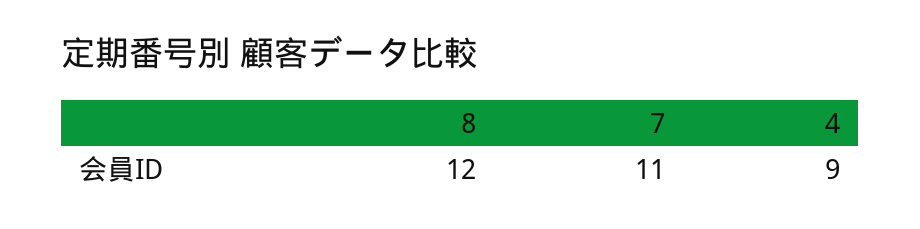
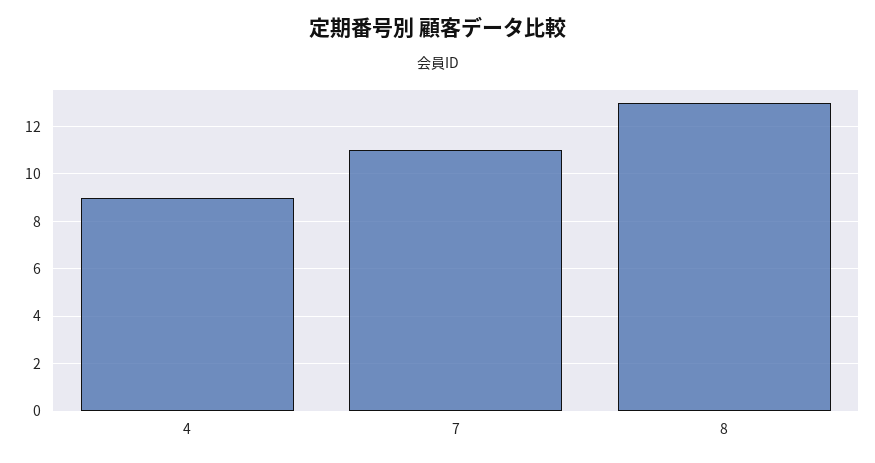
8: 12 -> 13

